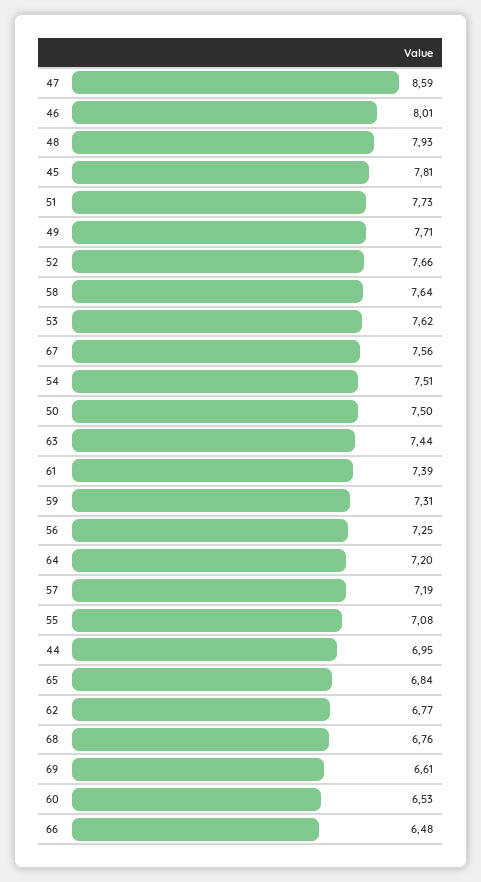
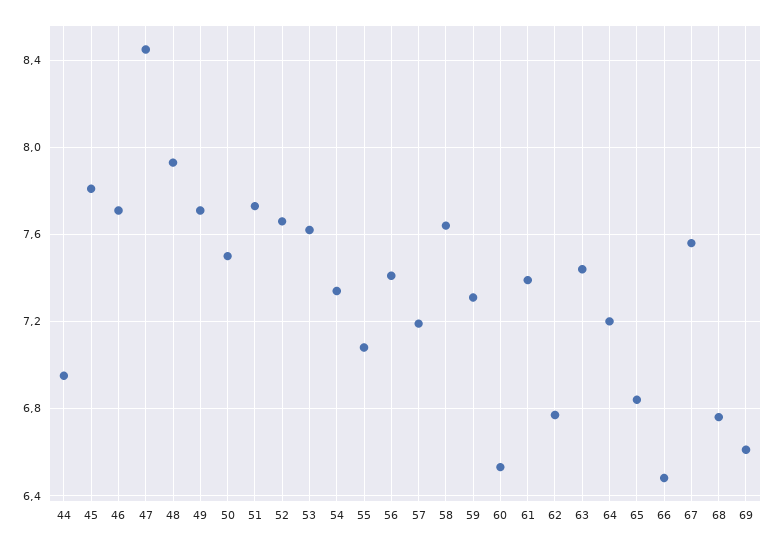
47: 8.59 -> 8.45
46: 8.01 -> 7.7
54: 7.51 -> 7.35
56: 7.25 -> 7.4

